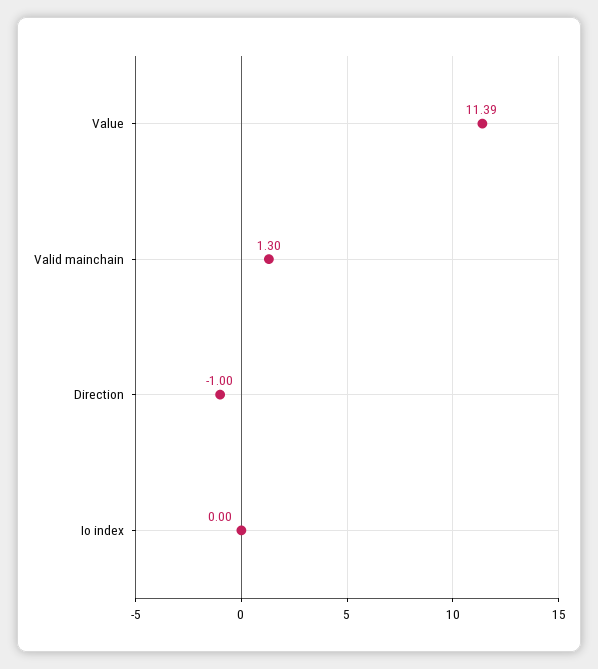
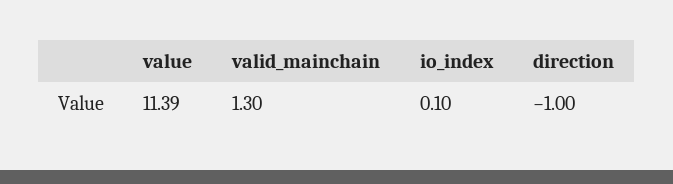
Io index: 0 -> 0.1

